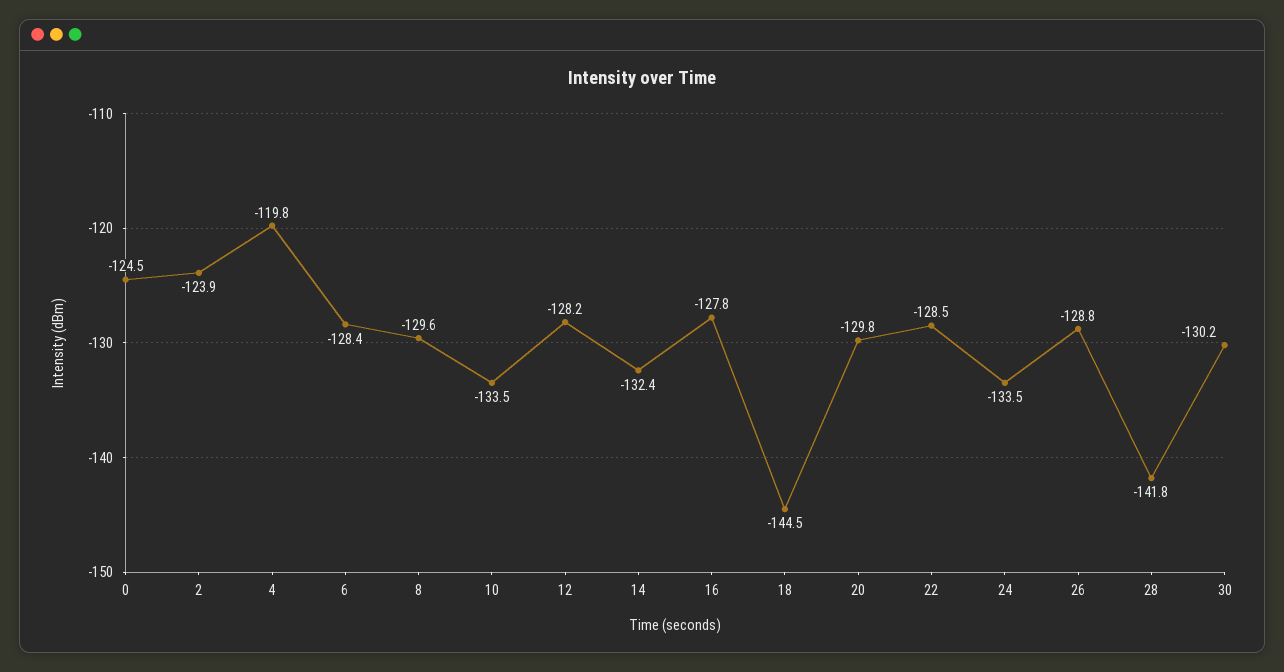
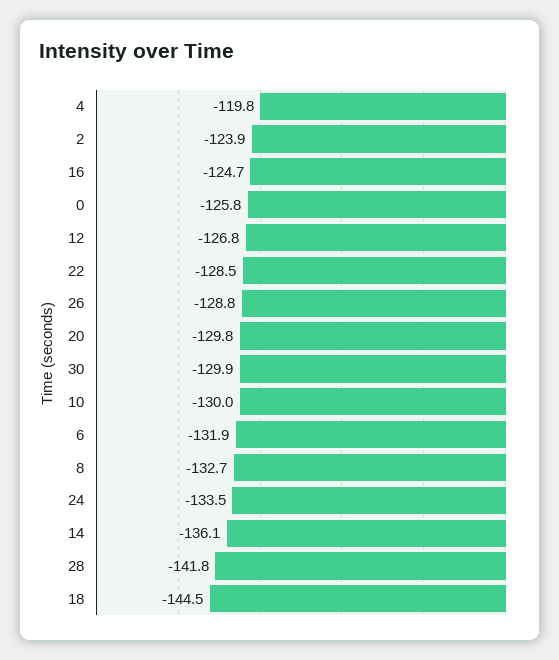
0: -124.5 -> -125.8
6: -128.4 -> -131.9
8: -129.6 -> -132.7
10: -133.5 -> -130
12: -128.2 -> -126.8
14: -132.4 -> -136.1
16: -127.8 -> -124.7
30: -130.2 -> -129.9

